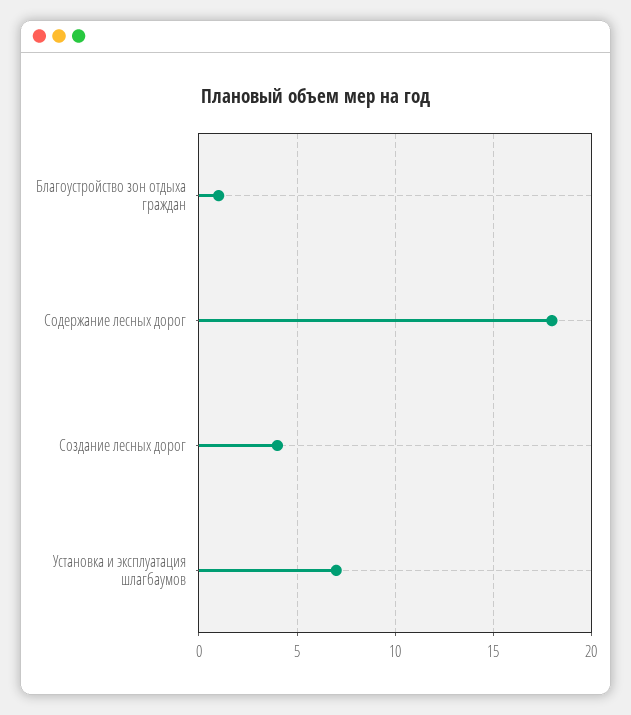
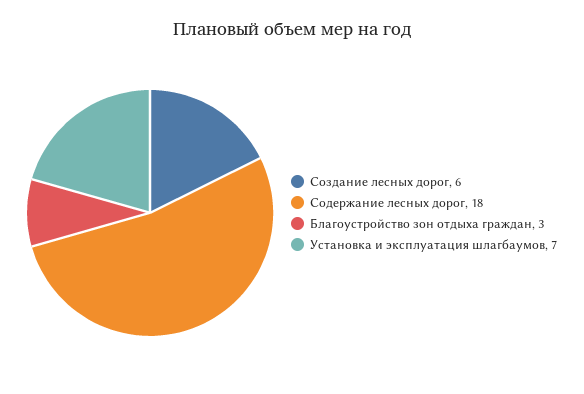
Благоустройство зон отдыха граждан: 1 -> 3
Создание лесных дорог: 4 -> 6

